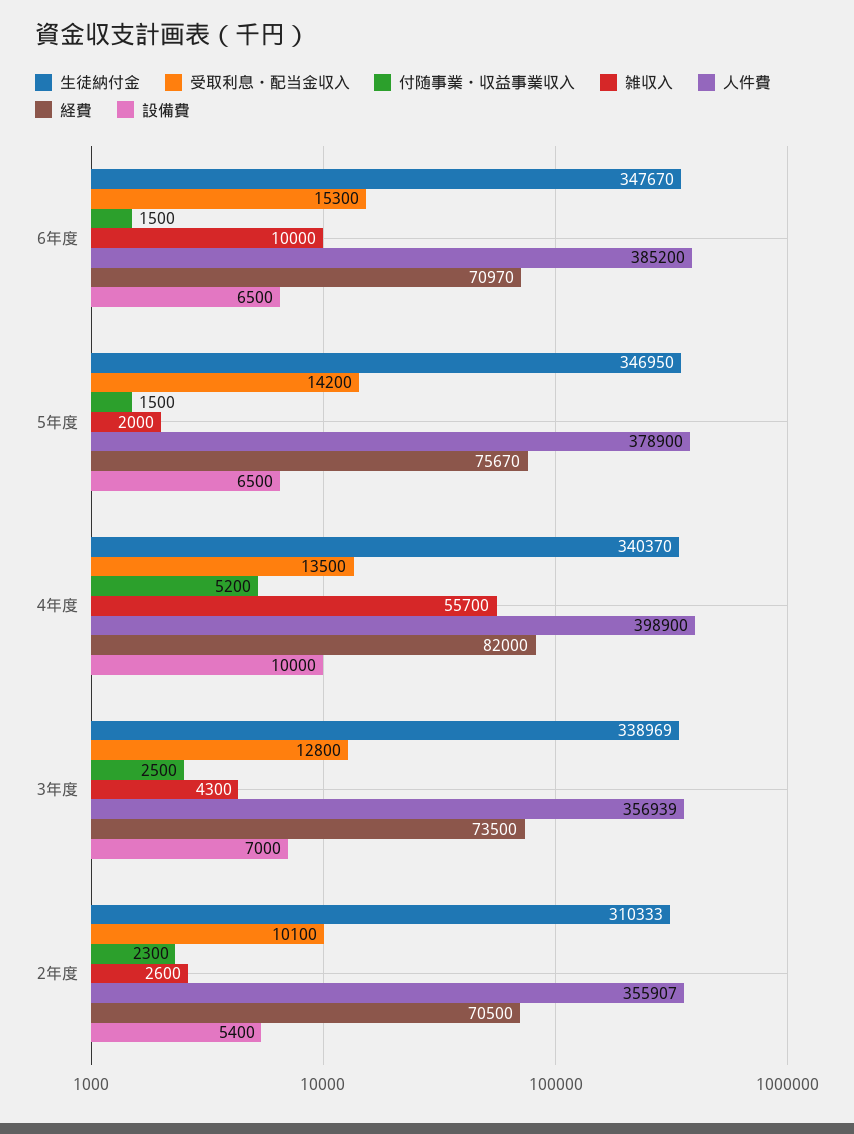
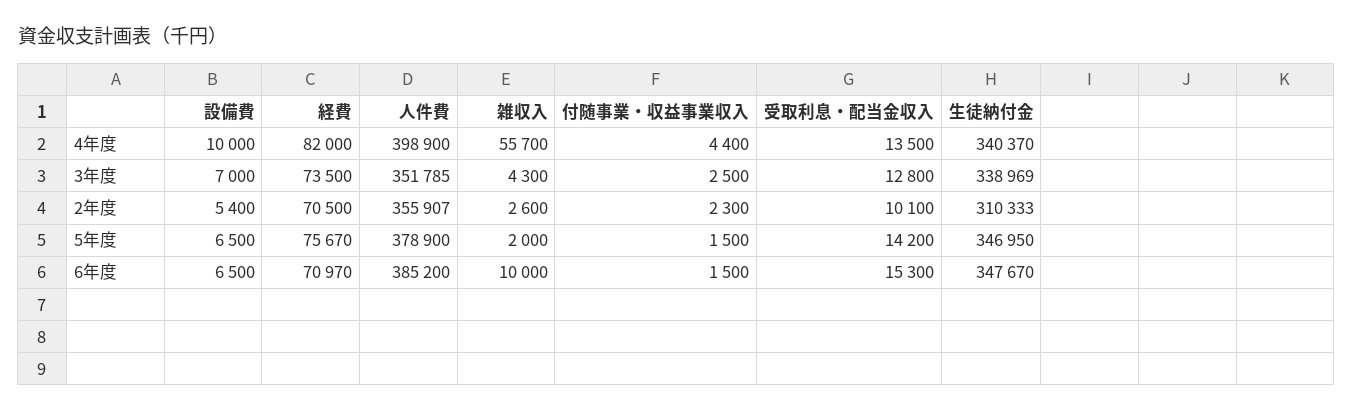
付随事業・収益事業収入, 4年度: 5200 -> 4400
人件費, 3年度: 356939 -> 351785

